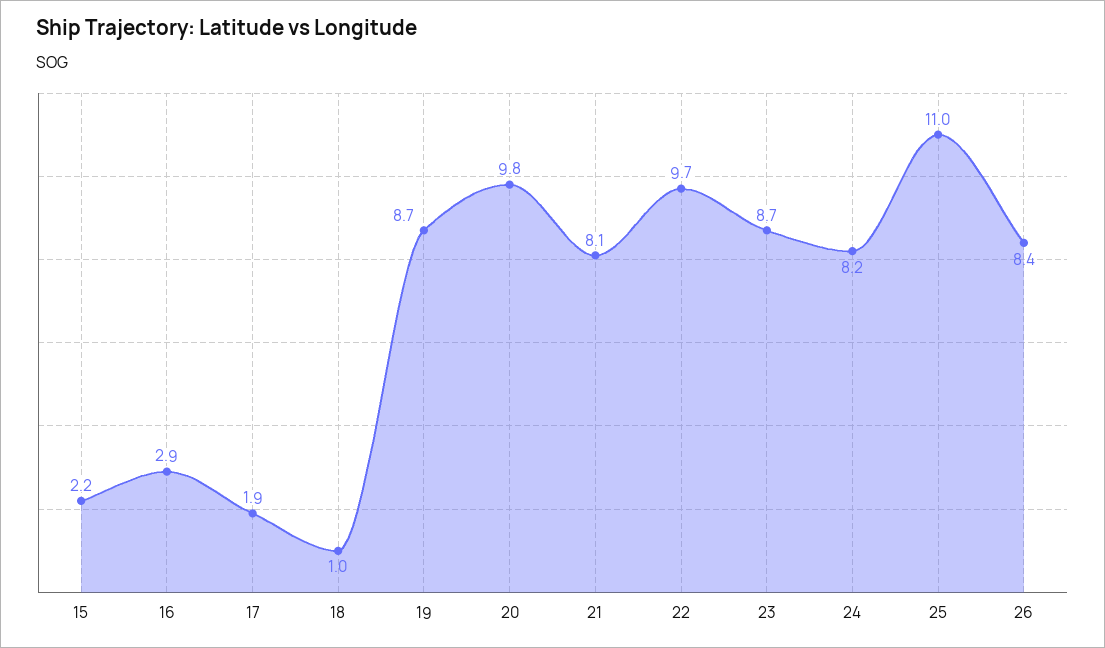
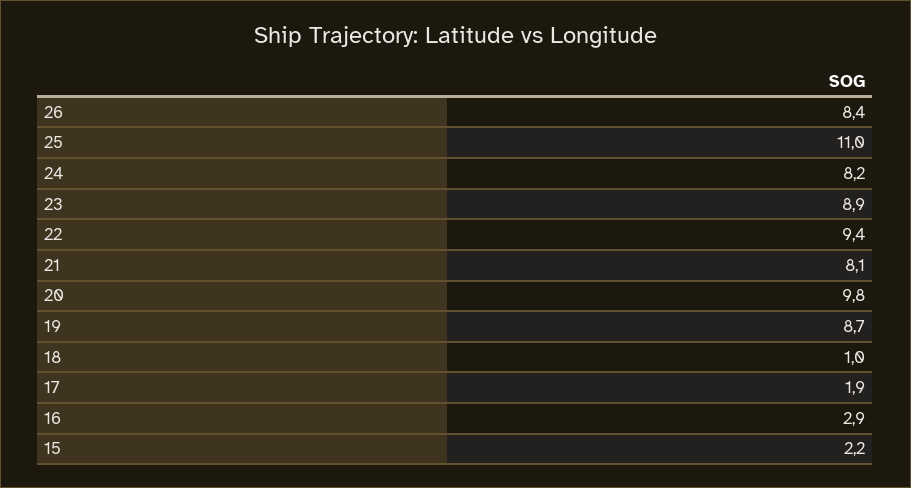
22: 9.7 -> 9.4
23: 8.7 -> 8.9

